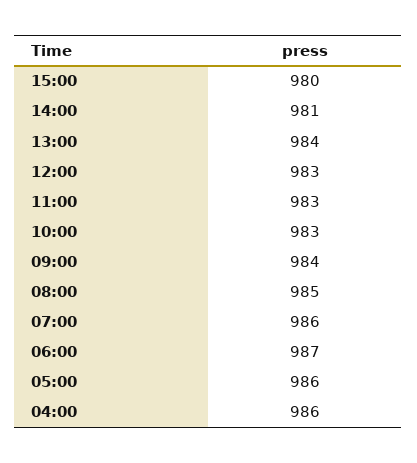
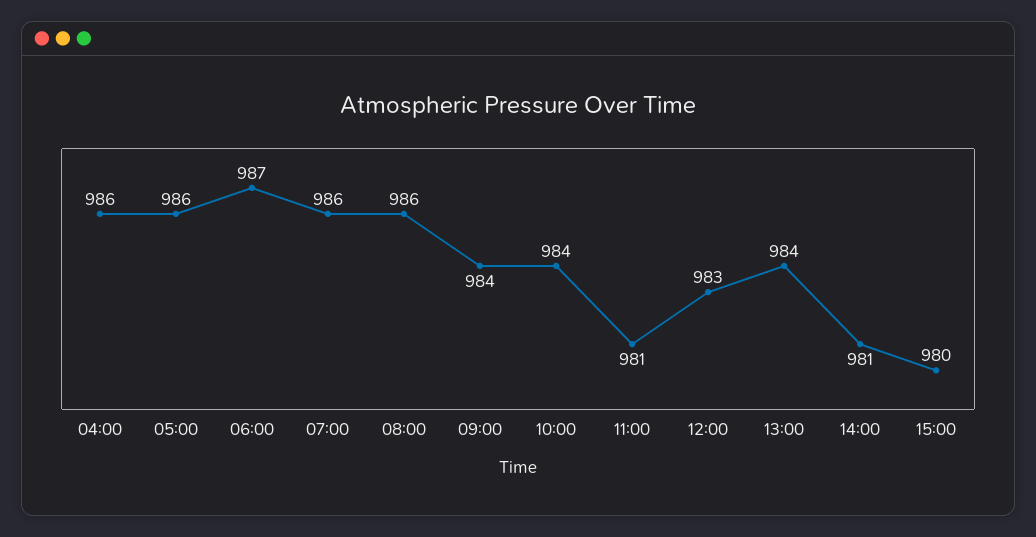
11:00: 983 -> 981
10:00: 983 -> 984
08:00: 985 -> 986

